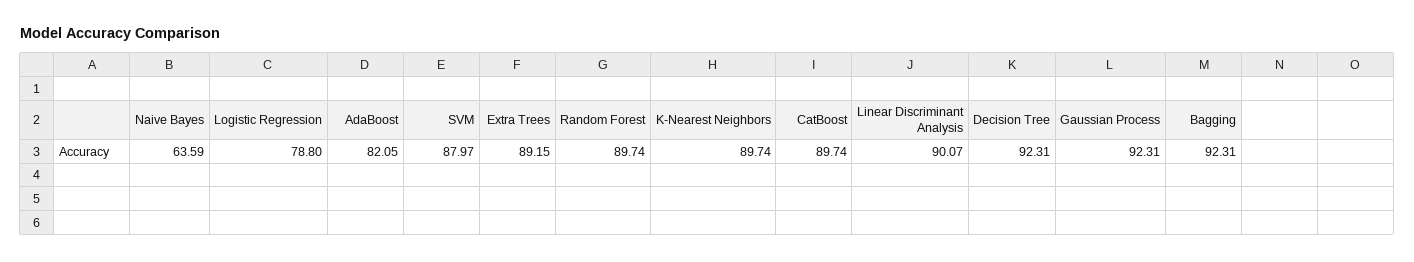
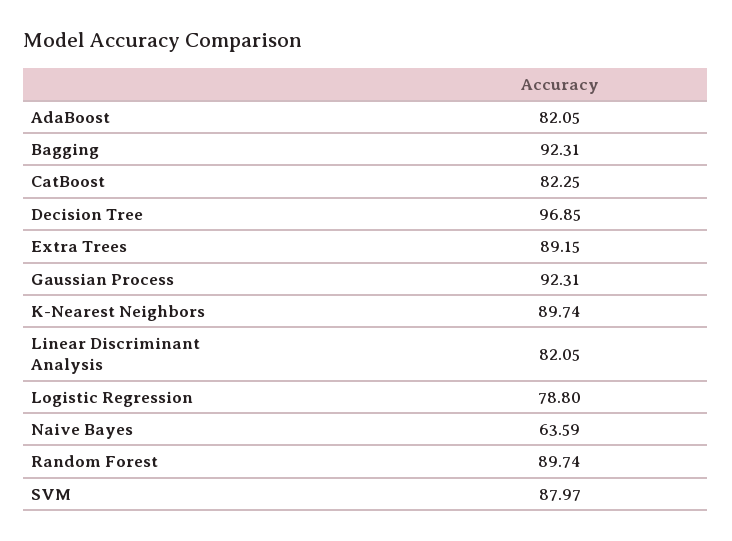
CatBoost: 89.74 -> 82.25
Linear Discriminant Analysis: 90.07 -> 82.05
Decision Tree: 92.31 -> 96.85

